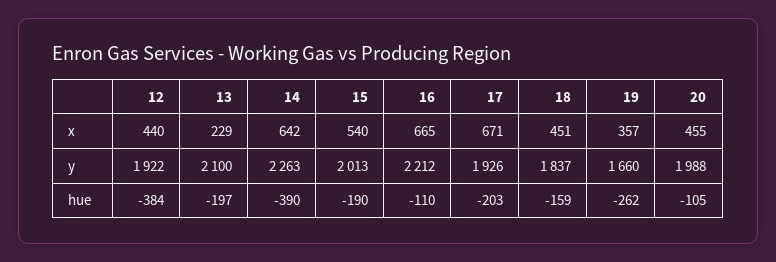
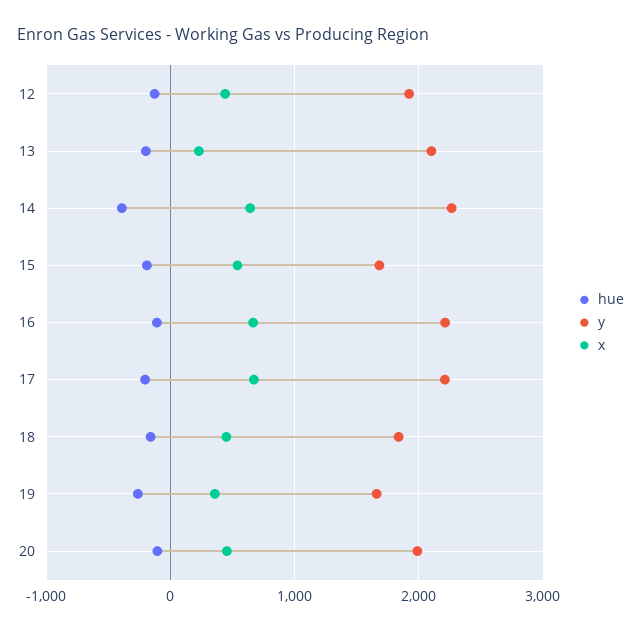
y, 15: 2013 -> 1700
y, 17: 1926 -> 2200
hue, 12: -384 -> -100

